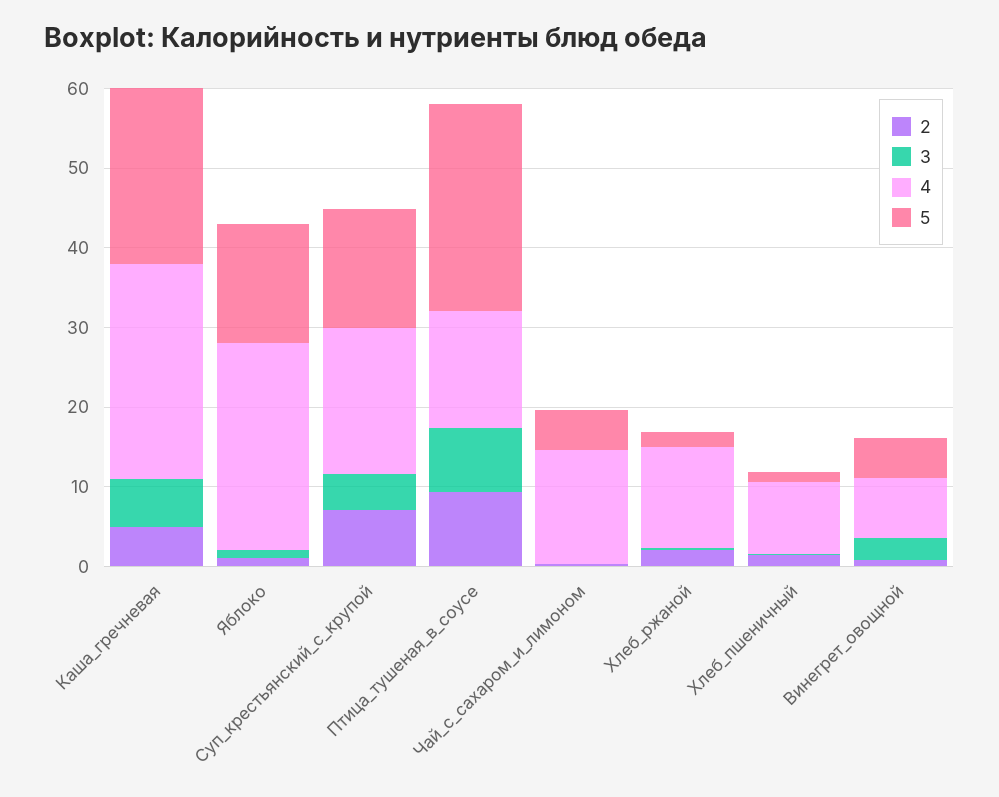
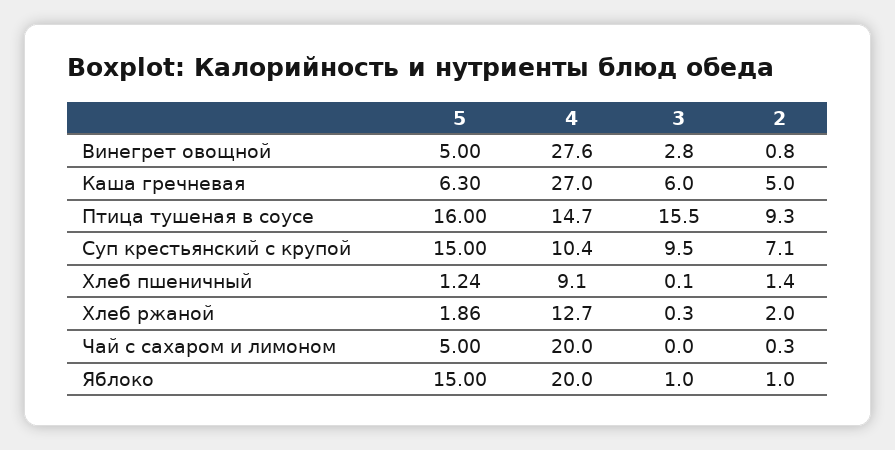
5, Каша_гречневая: 22 -> 6.3
4, Яблоко: 26 -> 20
3, Суп_крестьянский_с_крупой: 4 -> 9.5
4, Суп_крестьянский_с_крупой: 18 -> 10.4
3, Птица_тушеная_в_соусе: 8 -> 15.5
5, Птица_тушеная_в_соусе: 26 -> 16
4, Чай_с_сахаром_и_лимоном: 14 -> 20
4, Винегрет_овощной: 8 -> 27.6

